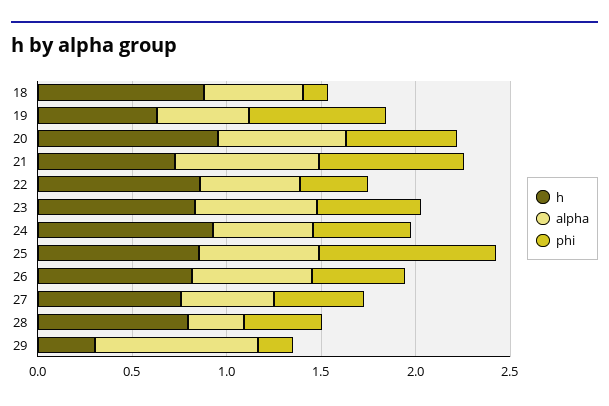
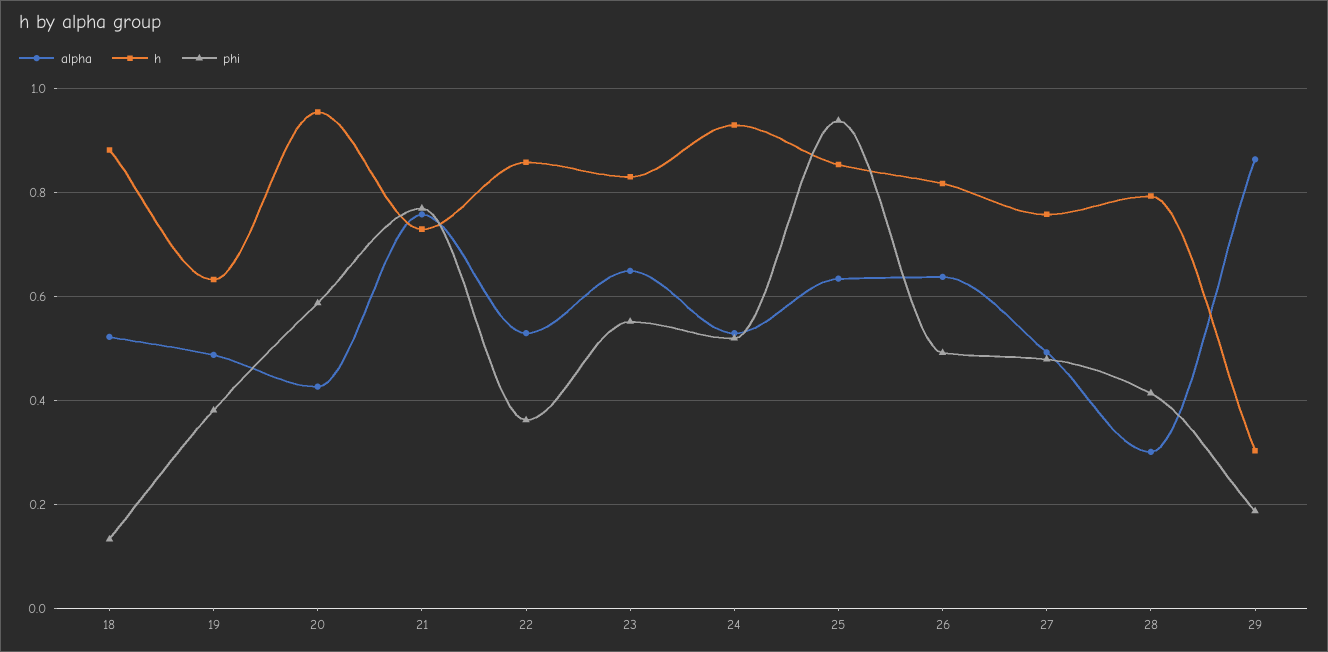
phi, 19: 0.7 -> 0.38
alpha, 20: 0.7 -> 0.42

